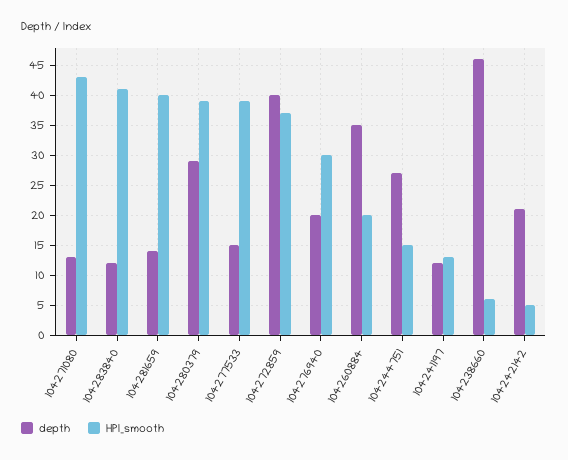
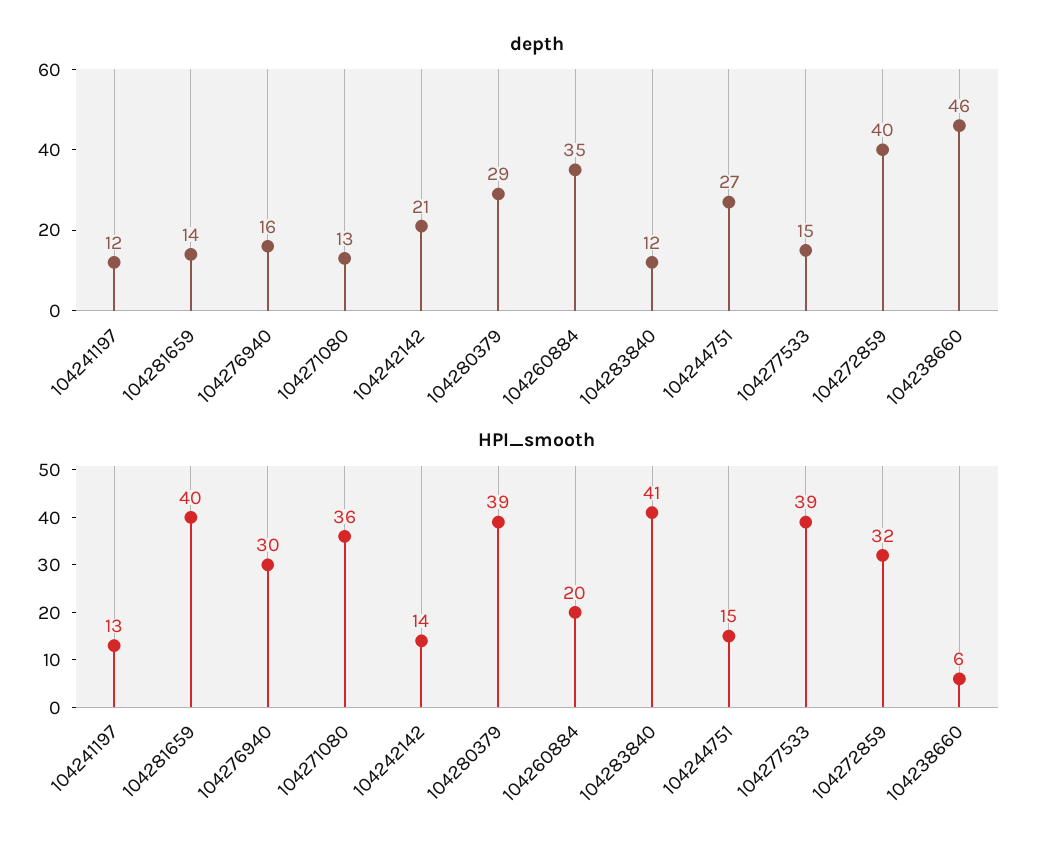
HPI_smooth, 104271080: 43 -> 36
HPI_smooth, 104272859: 37 -> 32
depth, 104276940: 20 -> 16
HPI_smooth, 104242142: 5 -> 14

